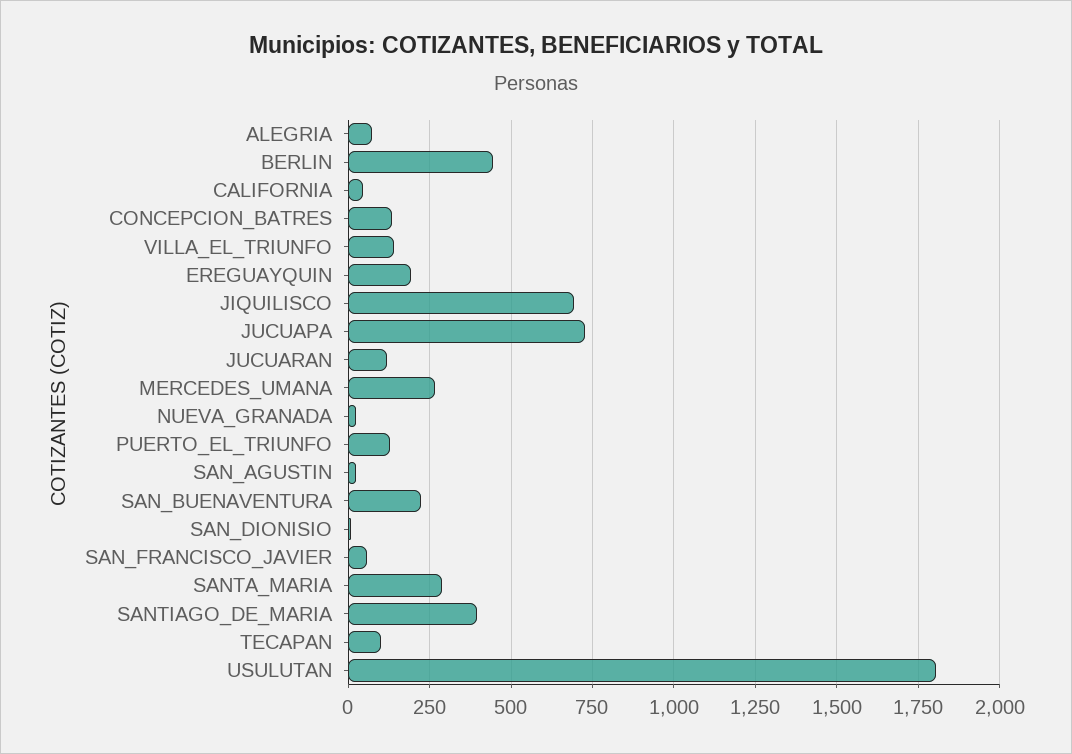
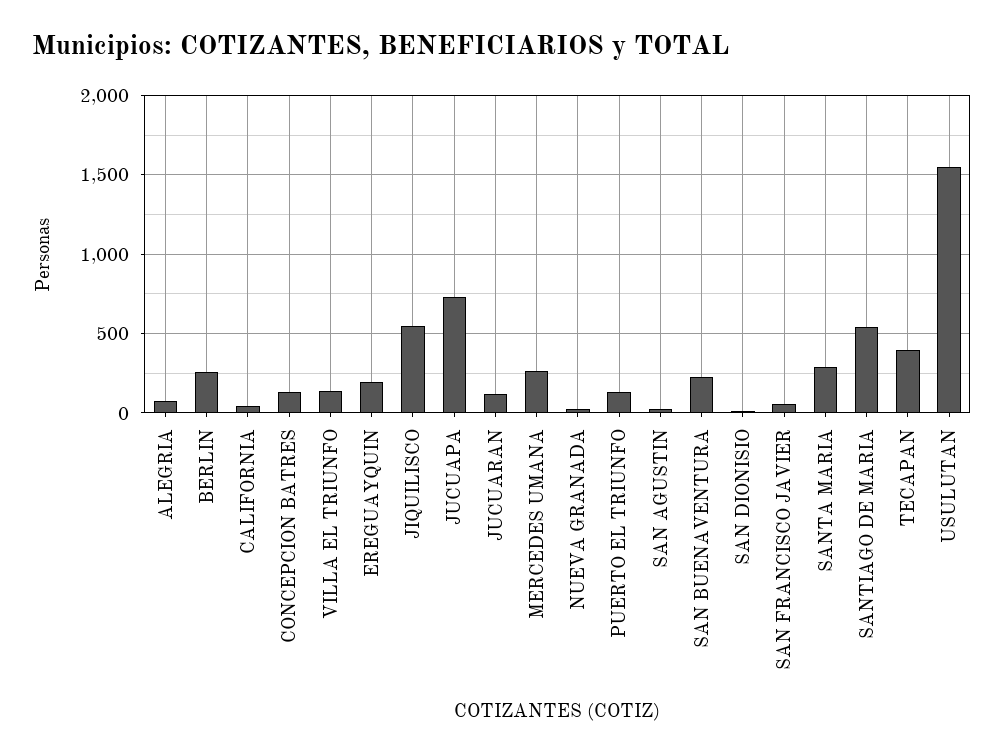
BERLIN: 450 -> 250
JIQUILISCO: 700 -> 550
SANTIAGO_DE_MARIA: 400 -> 550
TECAPAN: 100 -> 400
USULUTAN: 1800 -> 1550

